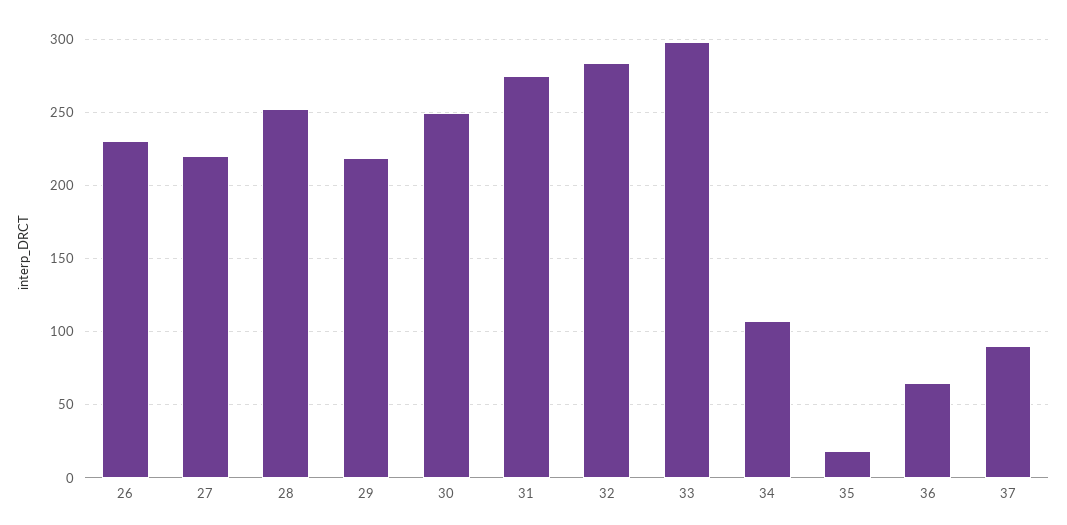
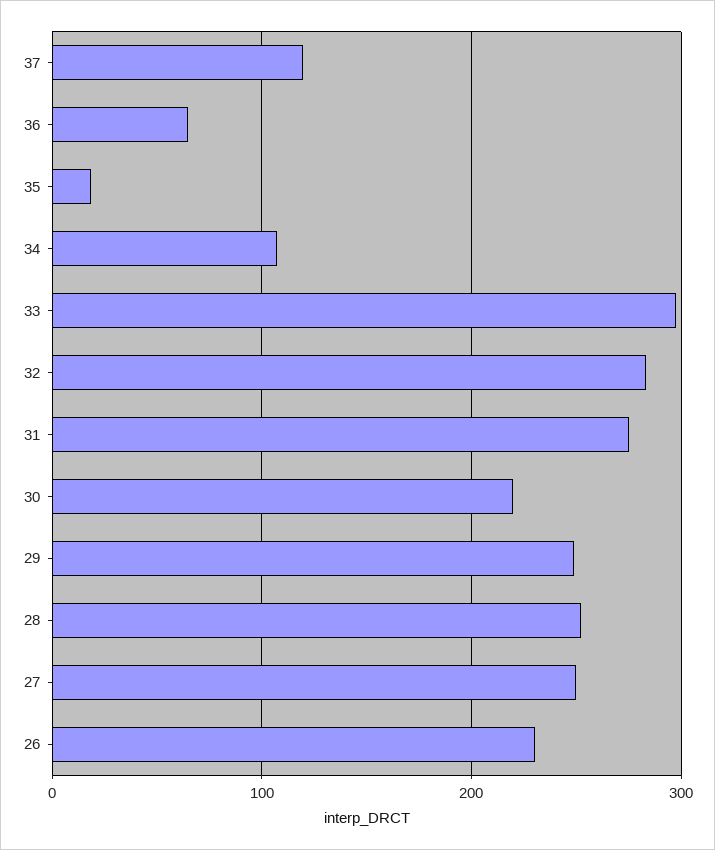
27: 220 -> 250
29: 220 -> 250
30: 250 -> 220
37: 90 -> 120

